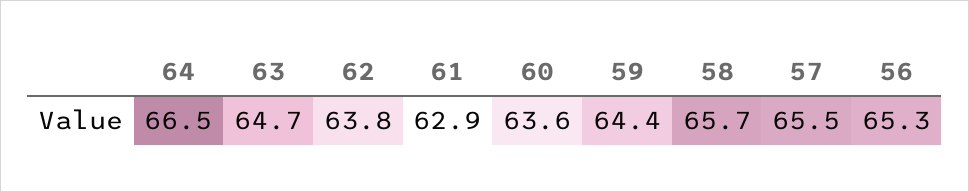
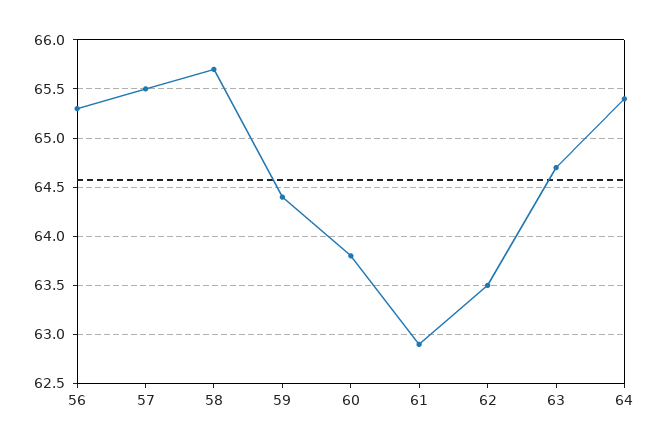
64: 66.5 -> 65.4
62: 63.8 -> 63.5
60: 63.6 -> 63.8

